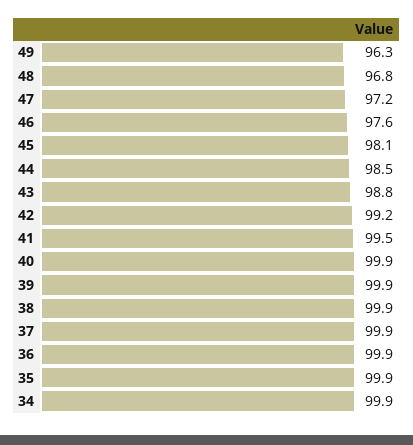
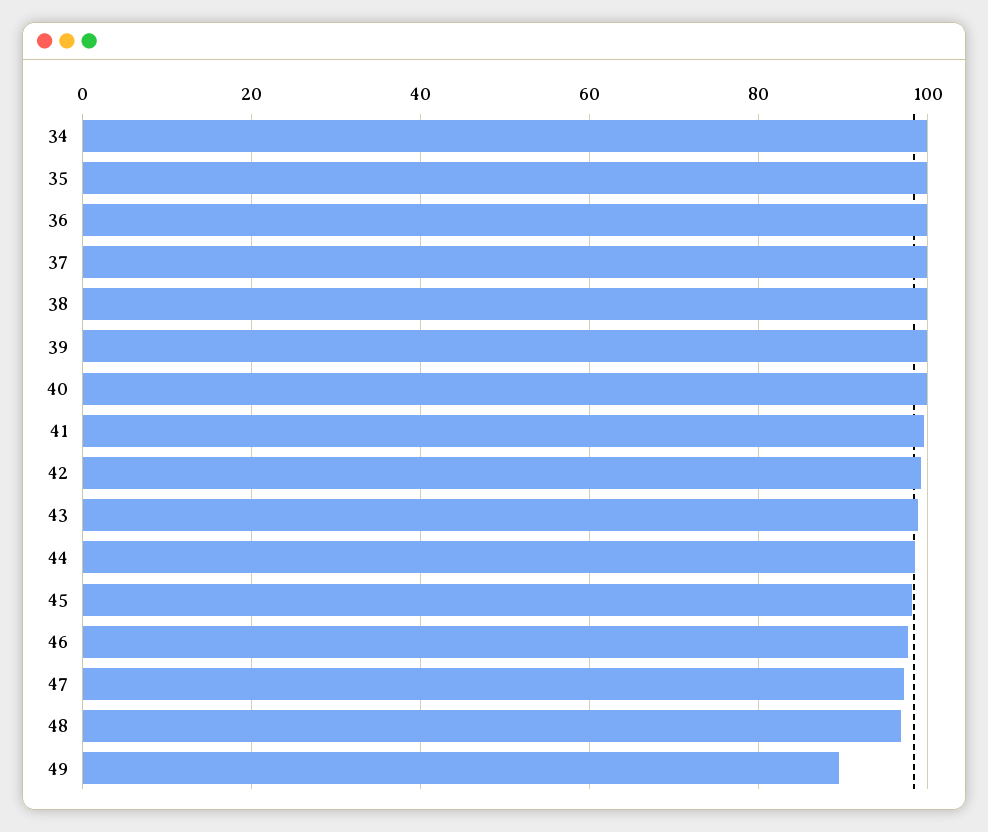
49: 96.3 -> 90

